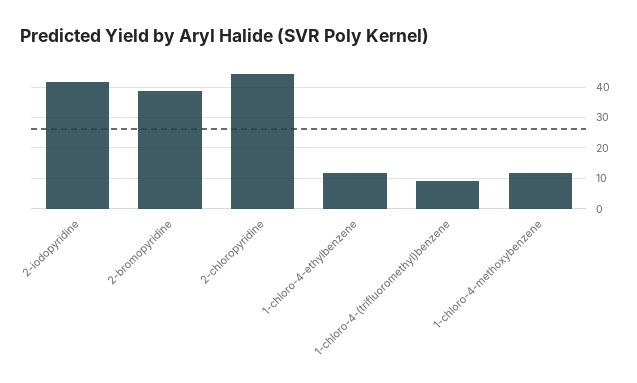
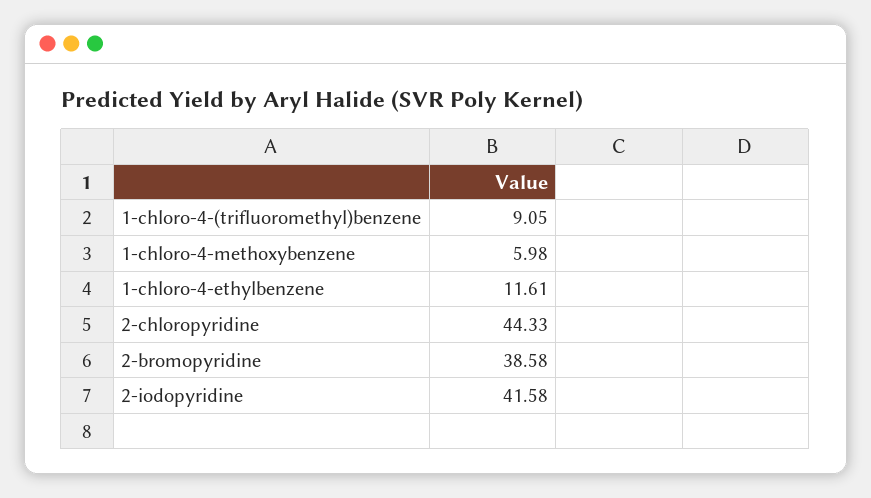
1-chloro-4-methoxybenzene: 12 -> 5.98

